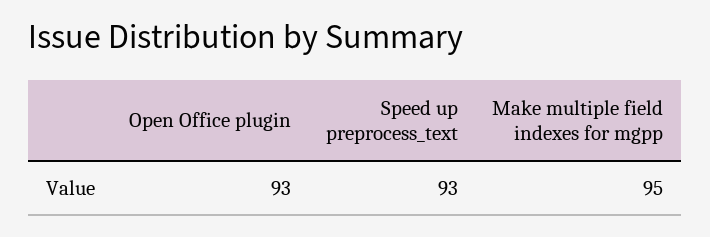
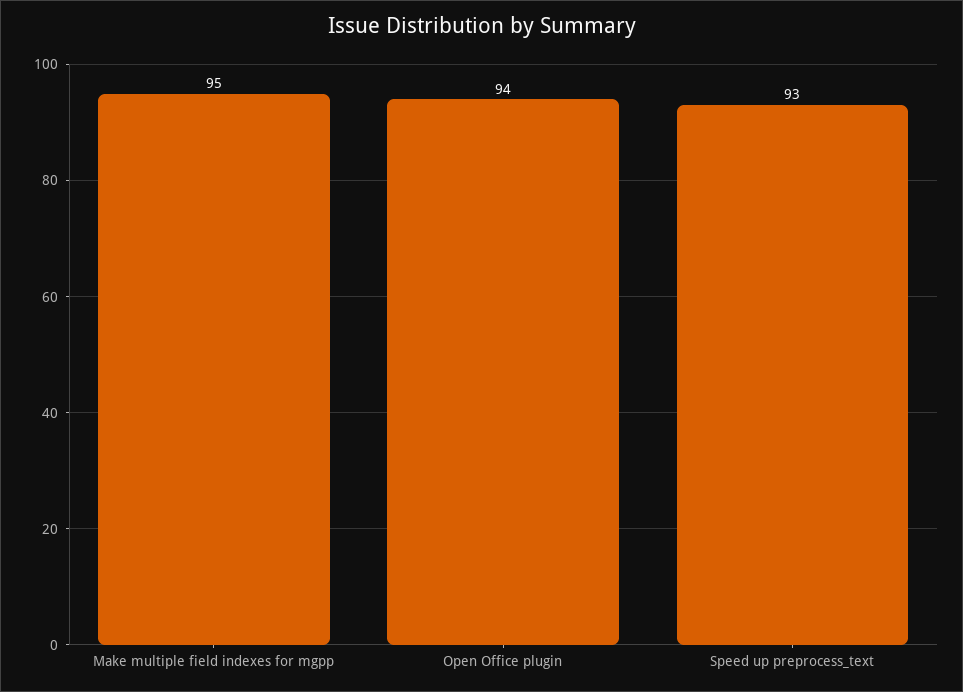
Open Office plugin: 93 -> 94

